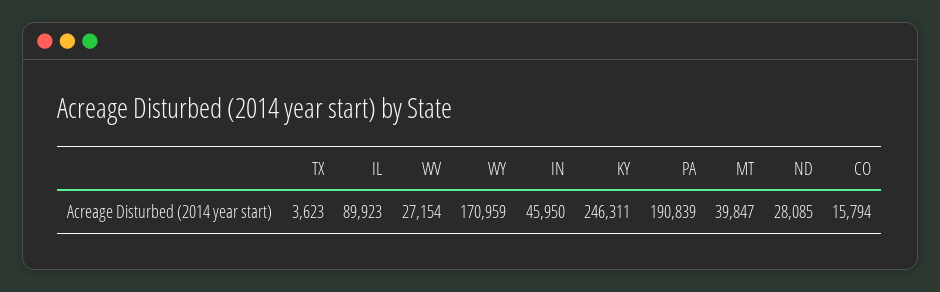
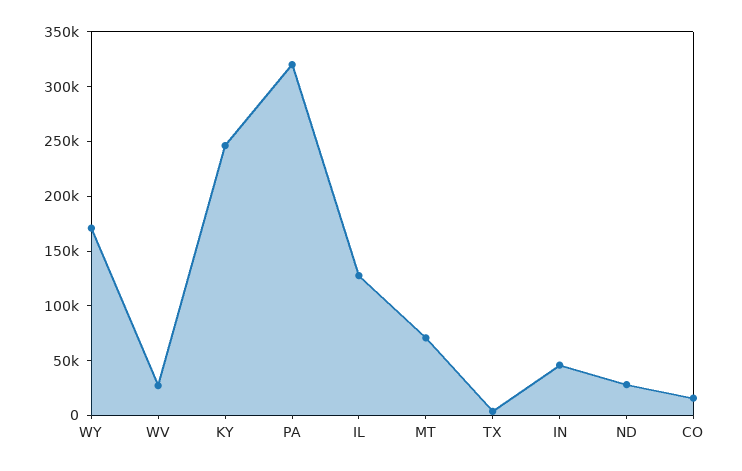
IL: 89923 -> 130000
PA: 190839 -> 320000
MT: 39847 -> 70000

